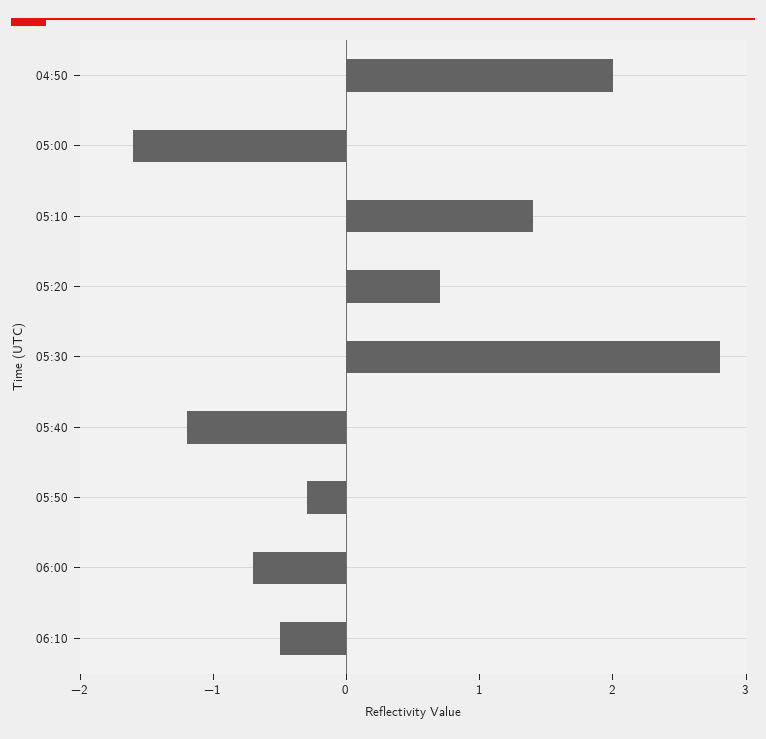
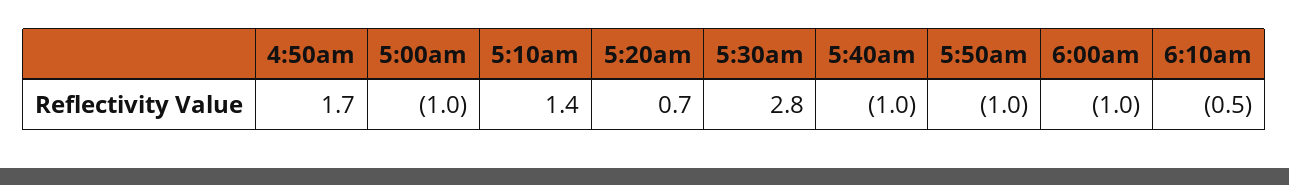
04:50: 2 -> 1.7
05:00: -1.6 -> -1
05:40: -1.2 -> -1
05:50: -0.3 -> -1
06:00: -0.7 -> -1

